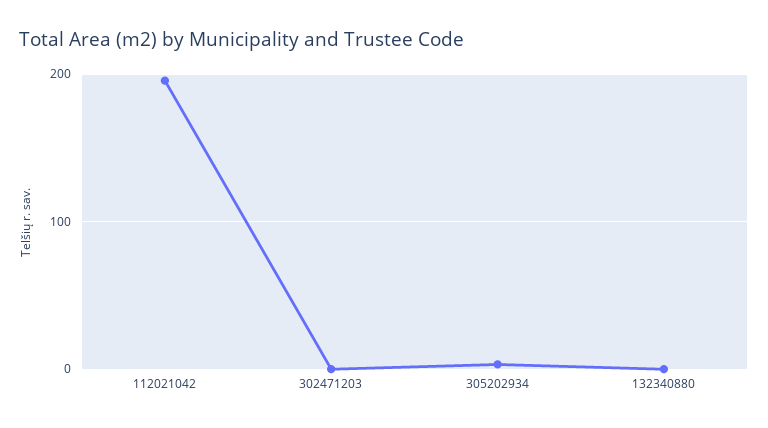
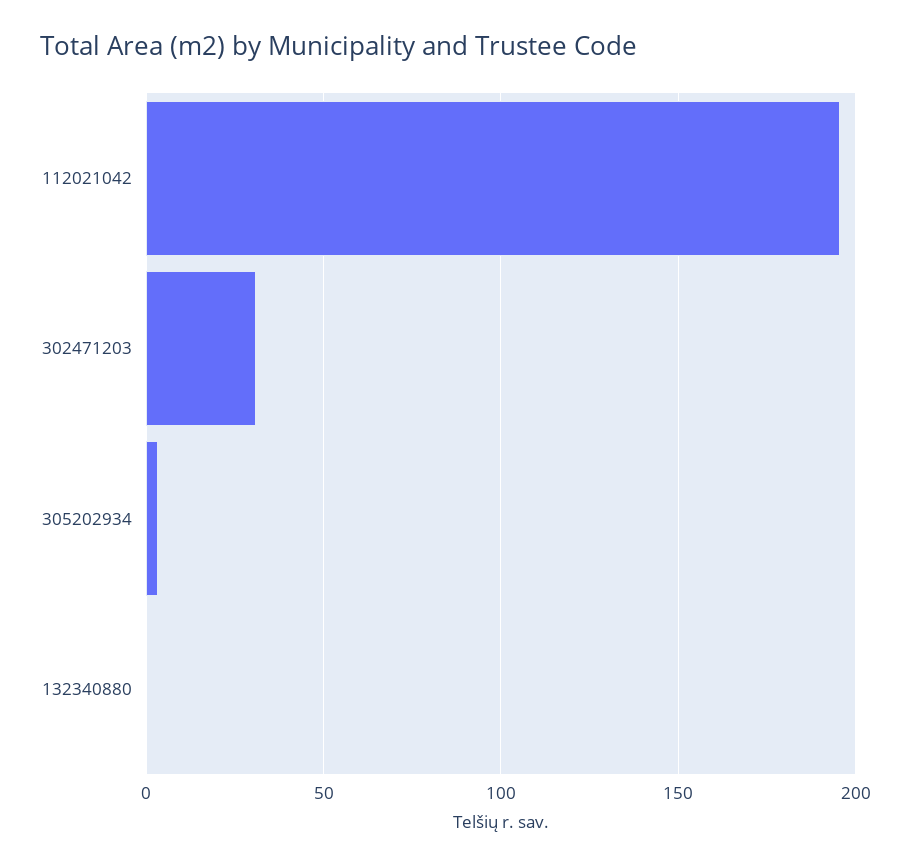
302471203: 0 -> 30

